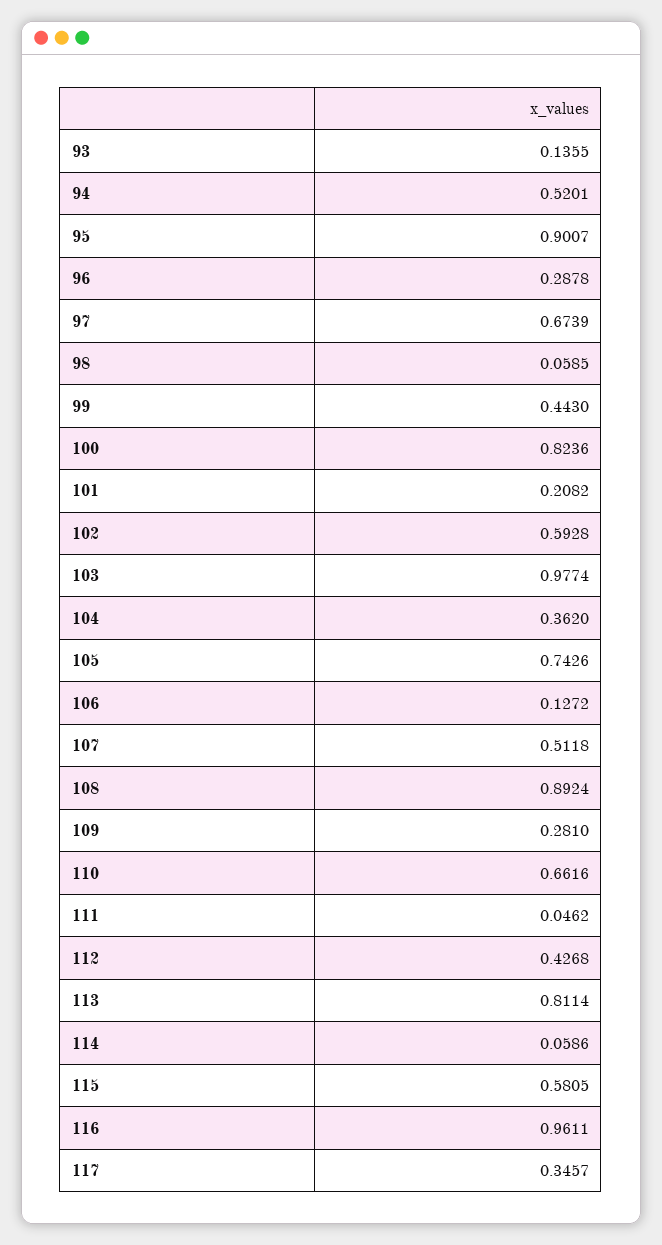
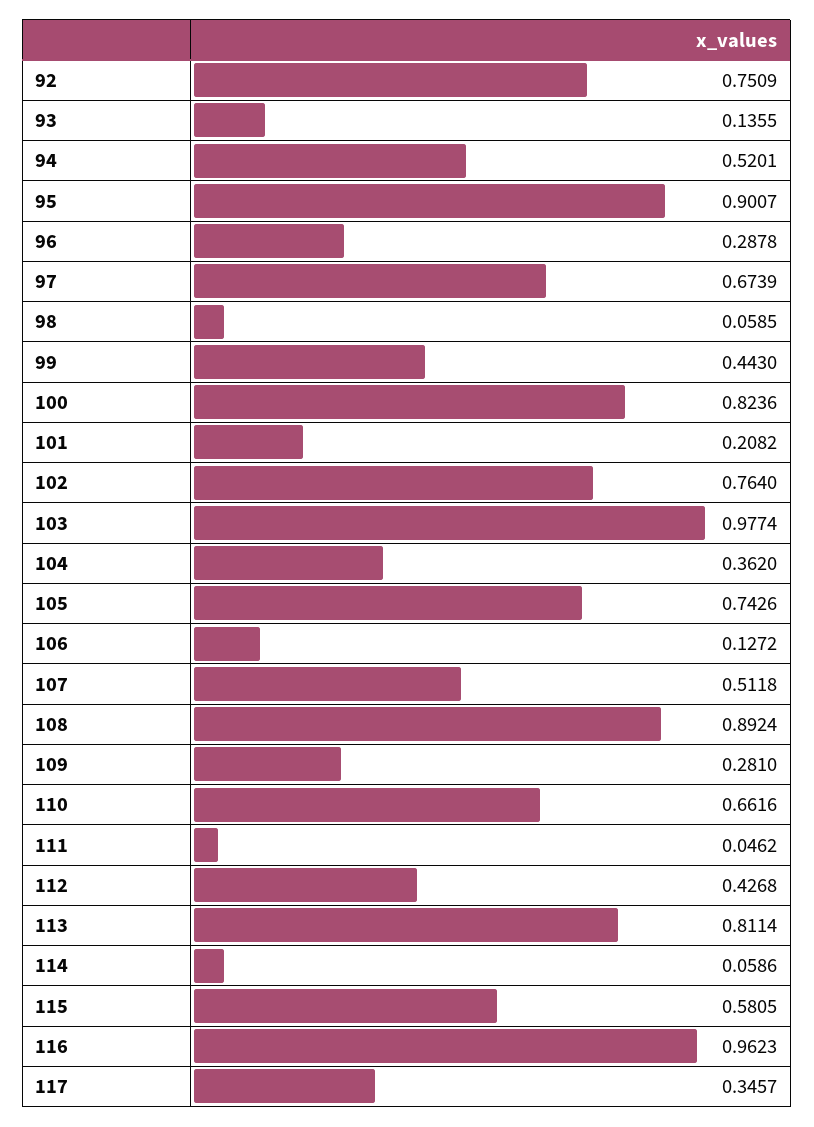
102: 0.5928 -> 0.764
116: 0.9611 -> 0.9623
92: none -> 0.7509

